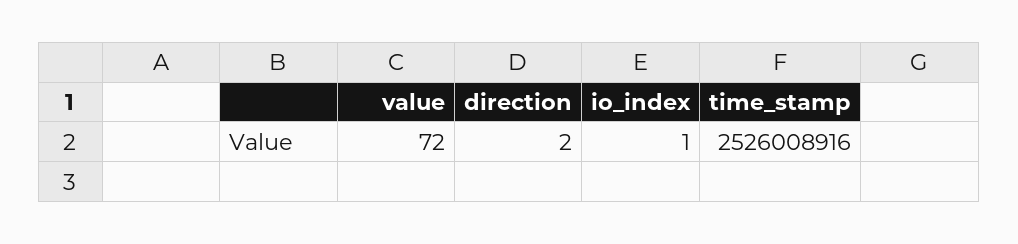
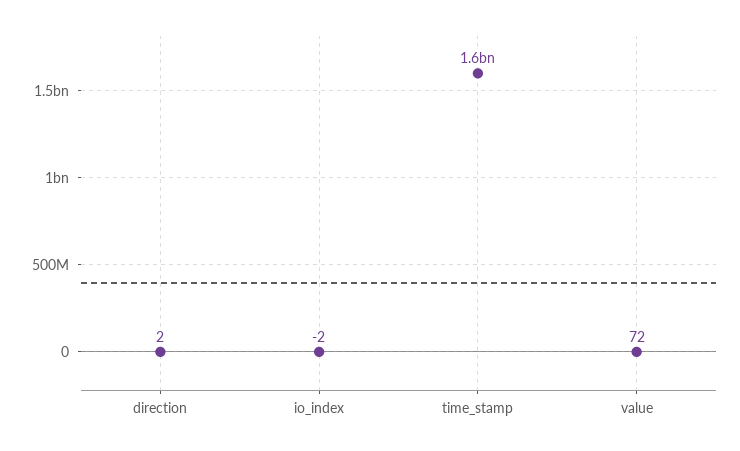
io_index: 1 -> -2
time_stamp: 2526008916 -> 1600000000

